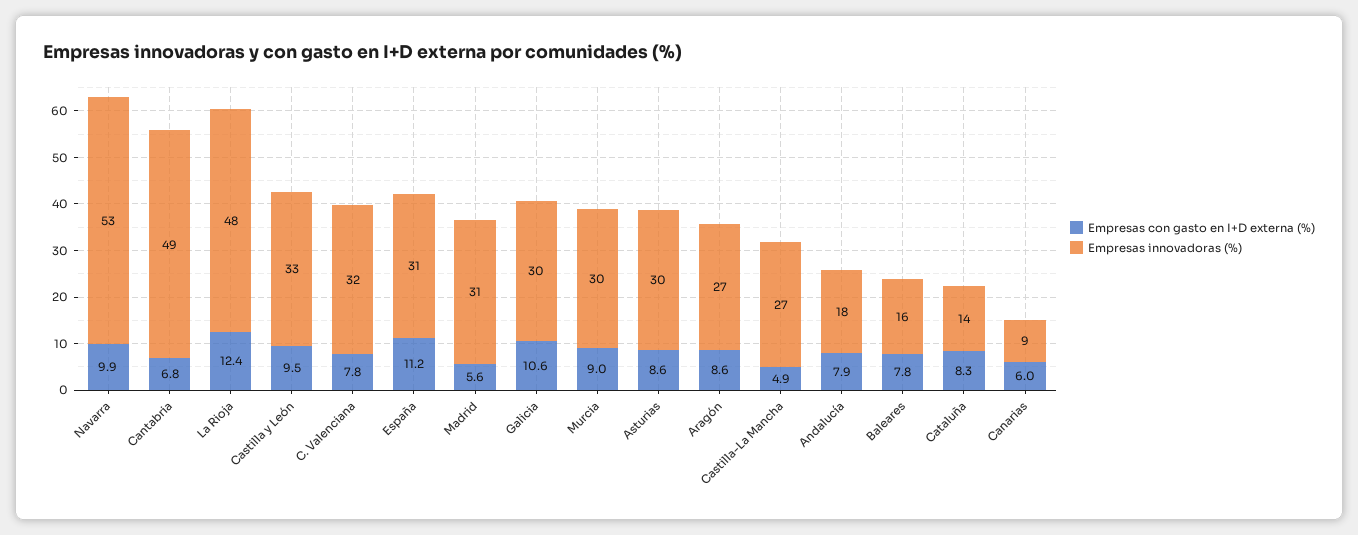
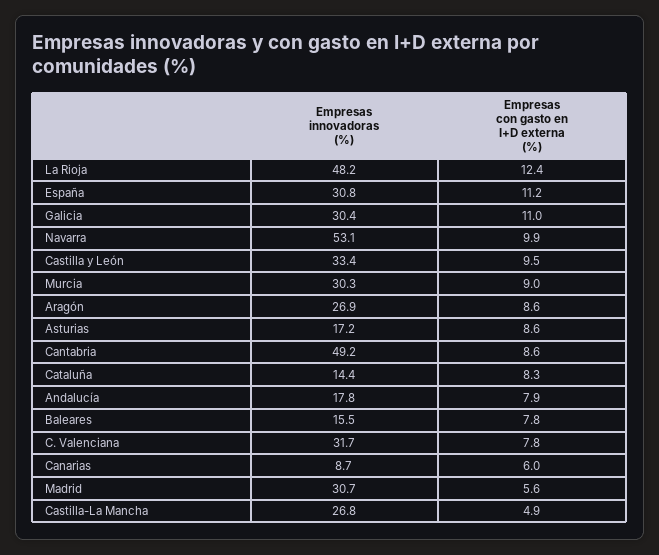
Empresas con gasto en I+D externa (%), Cantabria: 6.8 -> 8.6
Empresas con gasto en I+D externa (%), Galicia: 10.6 -> 11
Empresas innovadoras (%), Asturias: 30 -> 17.2

